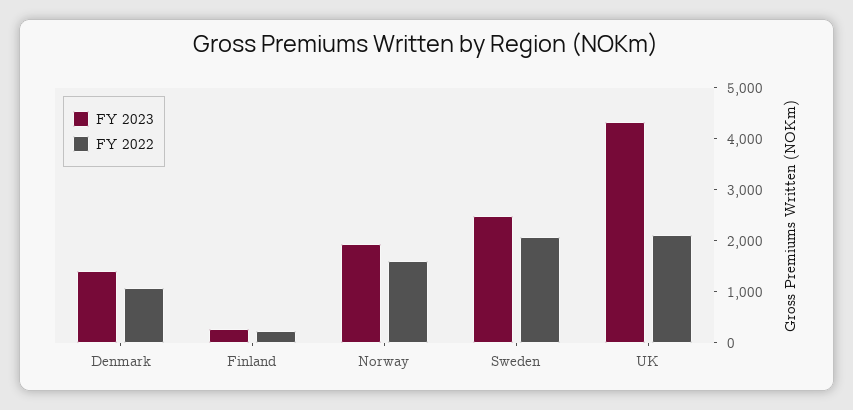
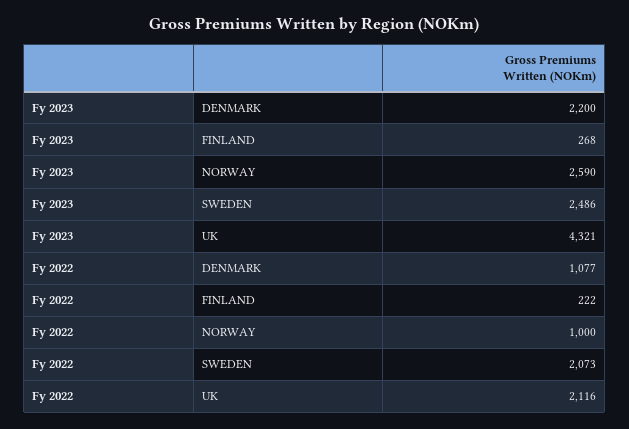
FY 2023, Denmark: 1400 -> 2200
FY 2023, Norway: 2000 -> 2590
FY 2022, Norway: 1600 -> 1000

